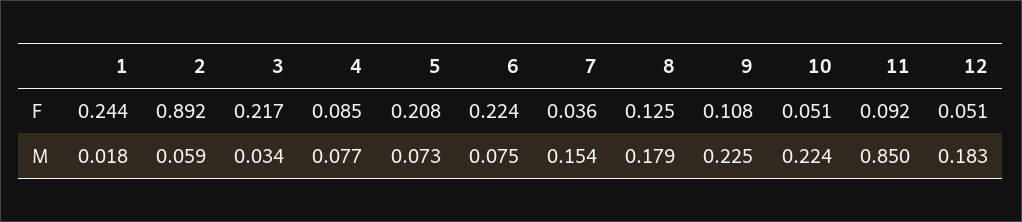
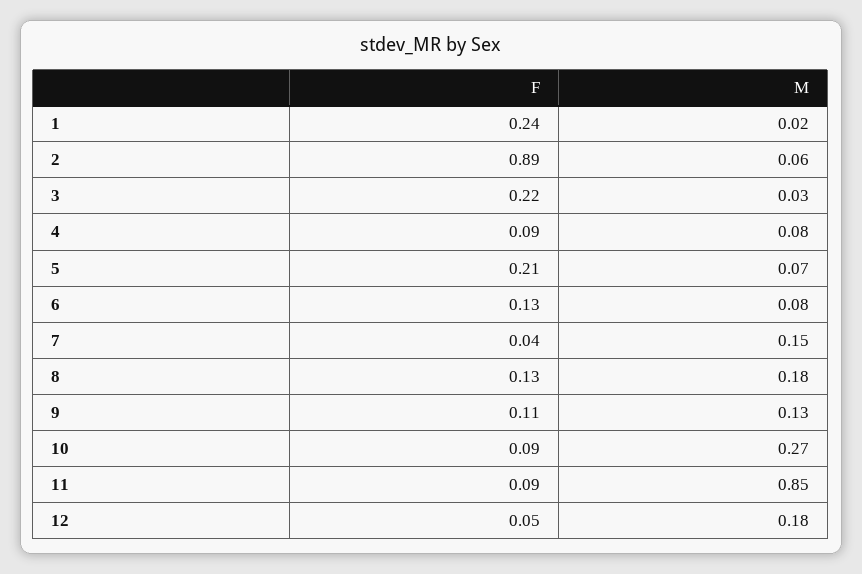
6, F: 0.224 -> 0.13
10, F: 0.051 -> 0.09
9, M: 0.225 -> 0.13
10, M: 0.224 -> 0.27

